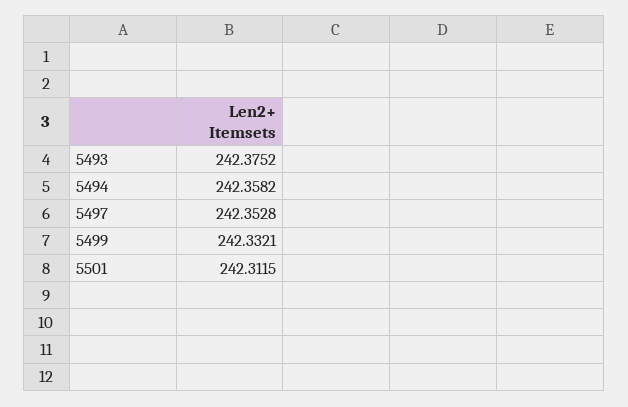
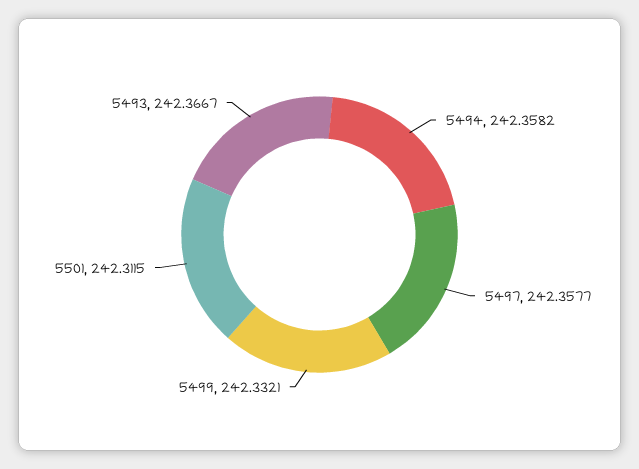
5493: 242.3752 -> 242.3667
5497: 242.3528 -> 242.3577

